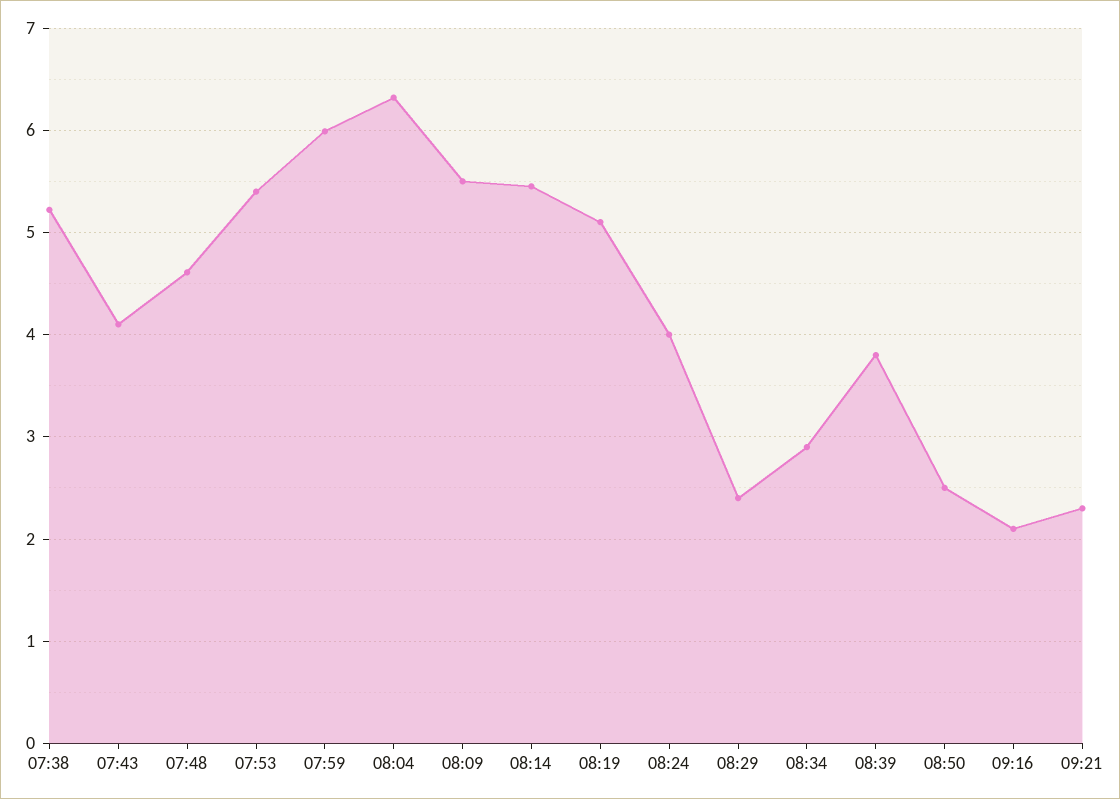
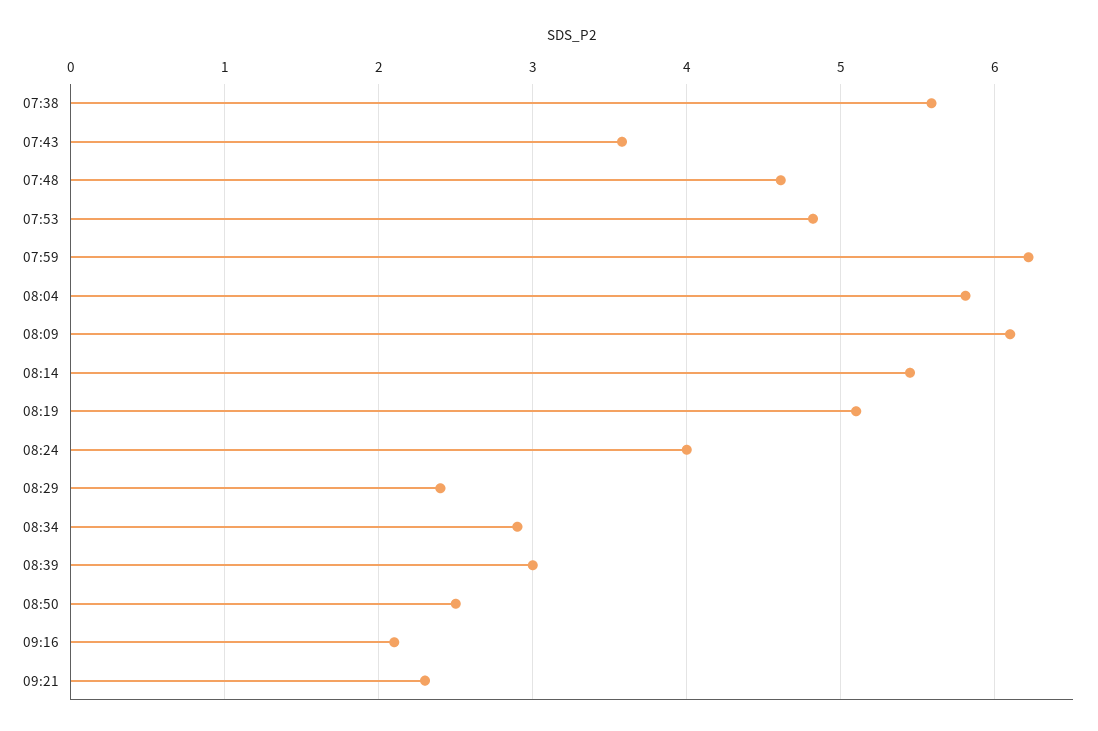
07:38: 5.2 -> 5.6
07:43: 4.1 -> 3.6
07:53: 5.4 -> 4.8
07:59: 6 -> 6.2
08:04: 6.3 -> 5.8
08:09: 5.5 -> 6.1
08:39: 3.8 -> 3

